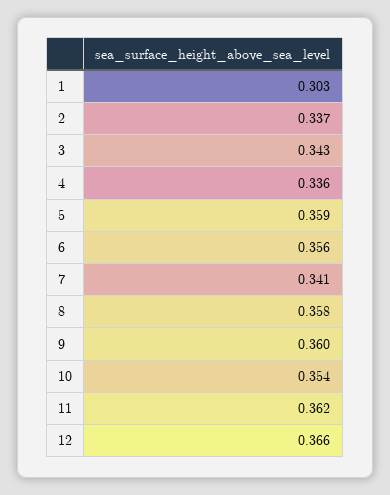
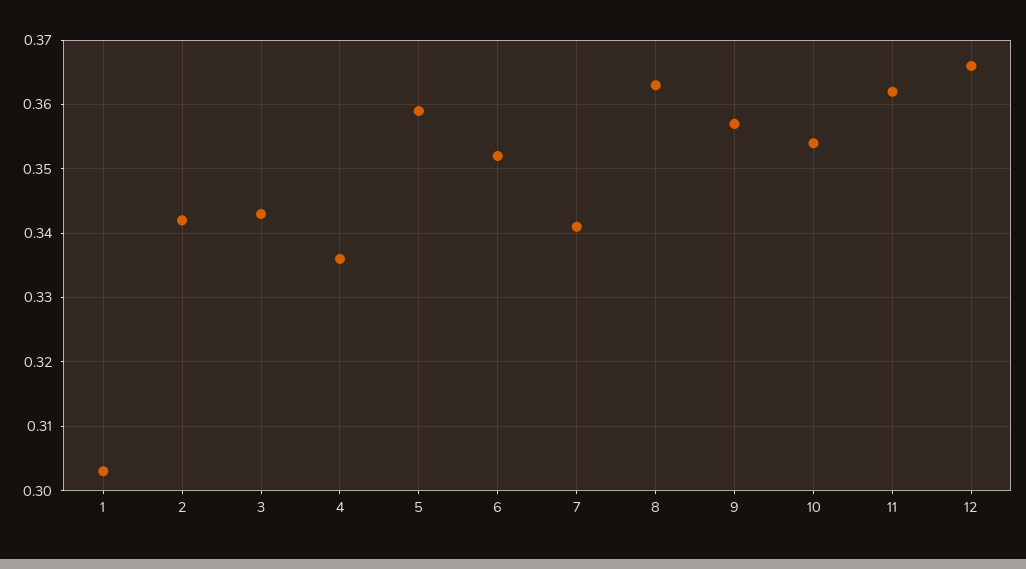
2: 0.337 -> 0.342
6: 0.356 -> 0.352
8: 0.358 -> 0.363
9: 0.36 -> 0.357

